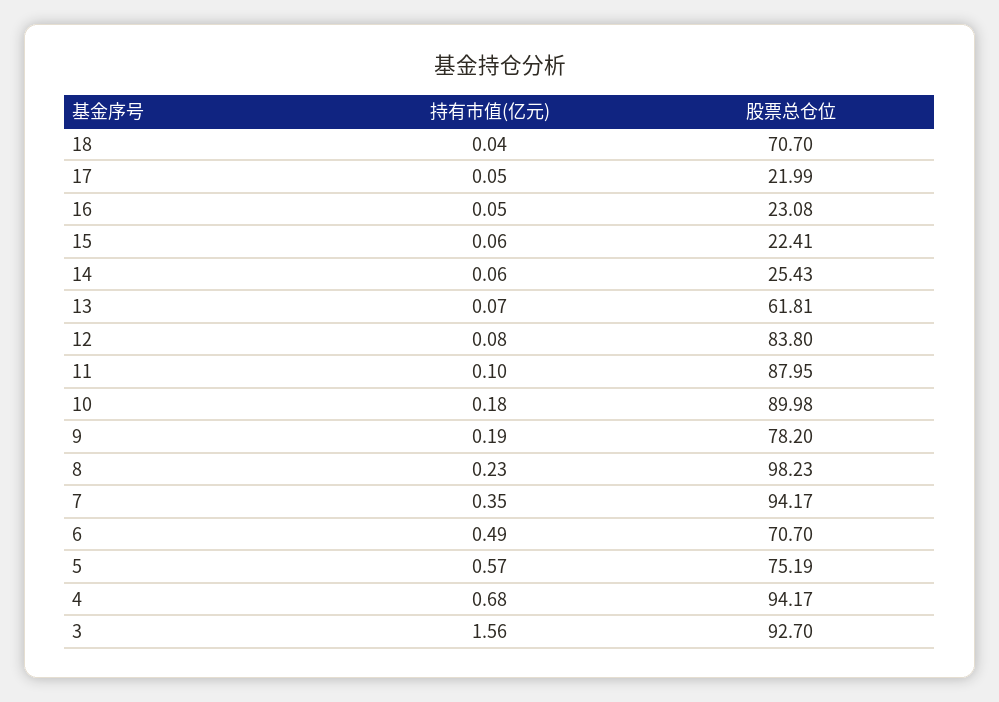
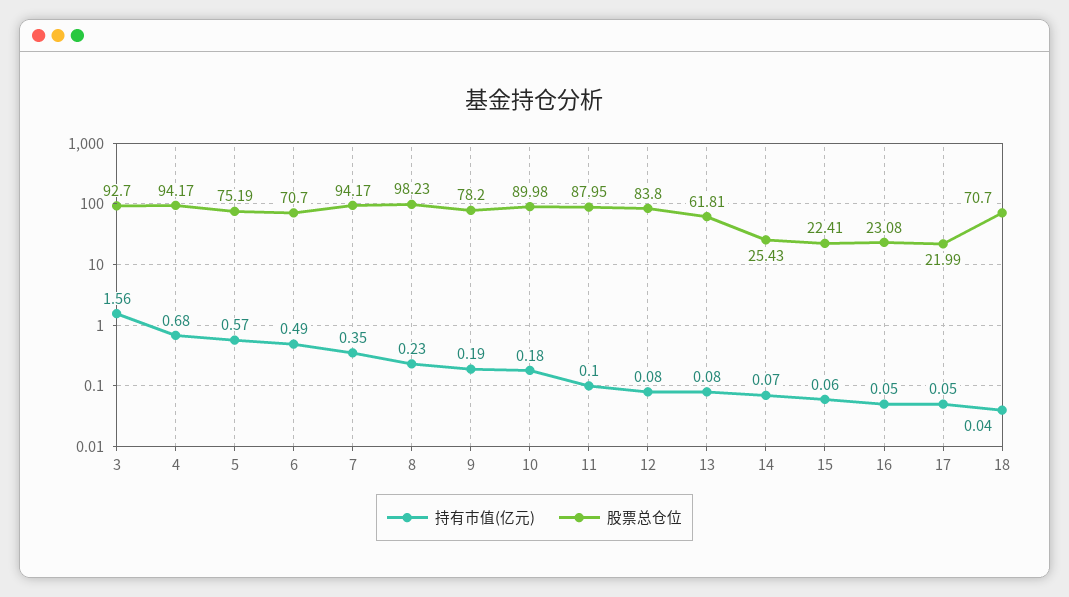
持有市值(亿元), 14: 0.06 -> 0.07
持有市值(亿元), 13: 0.07 -> 0.08

